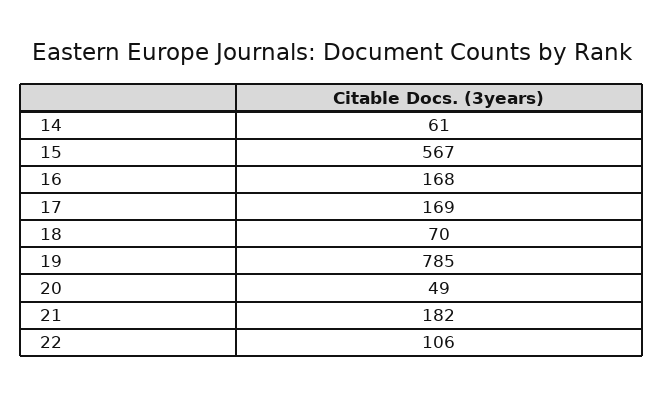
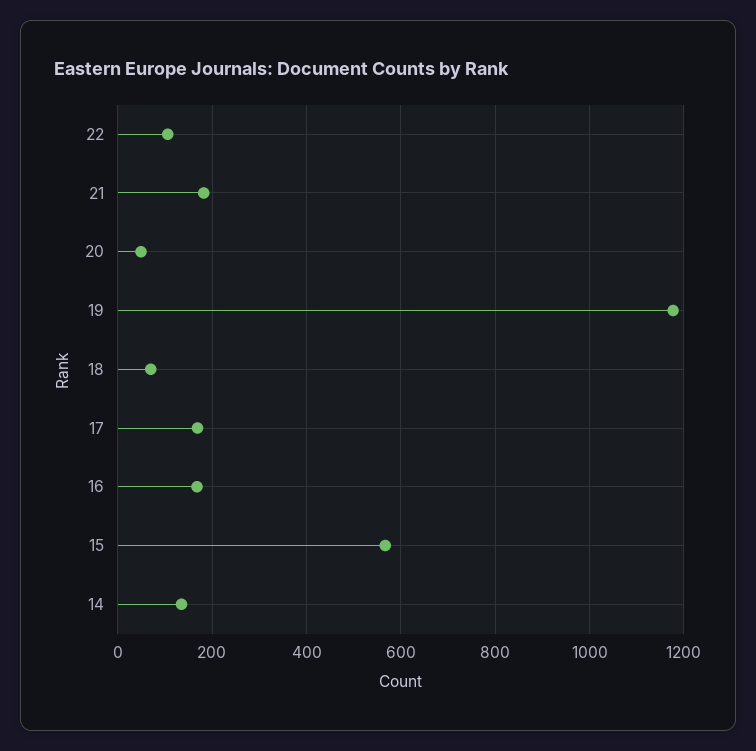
14: 61 -> 140
19: 785 -> 1180

